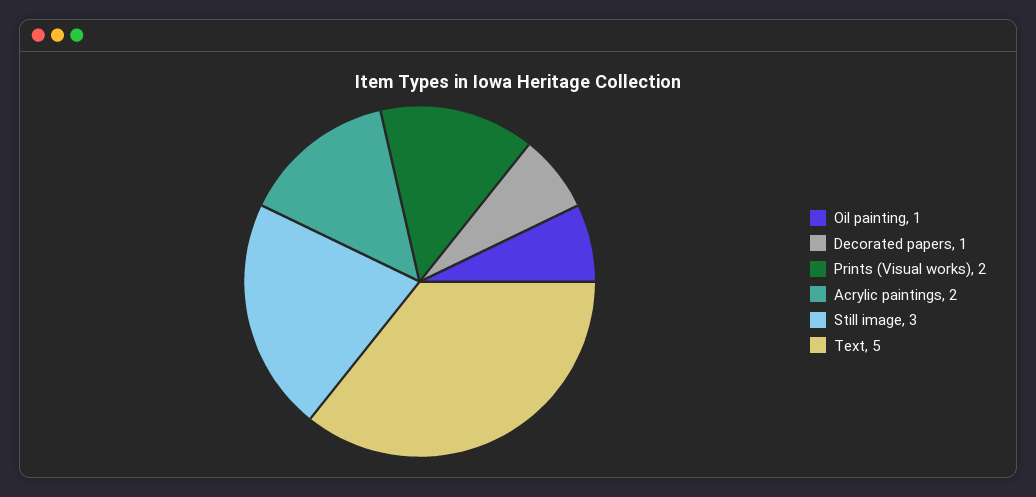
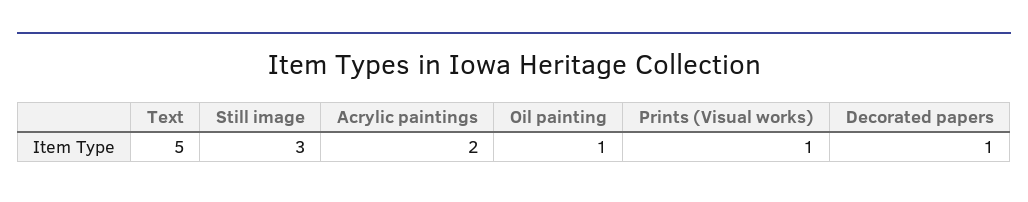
Prints (Visual works): 2 -> 1

